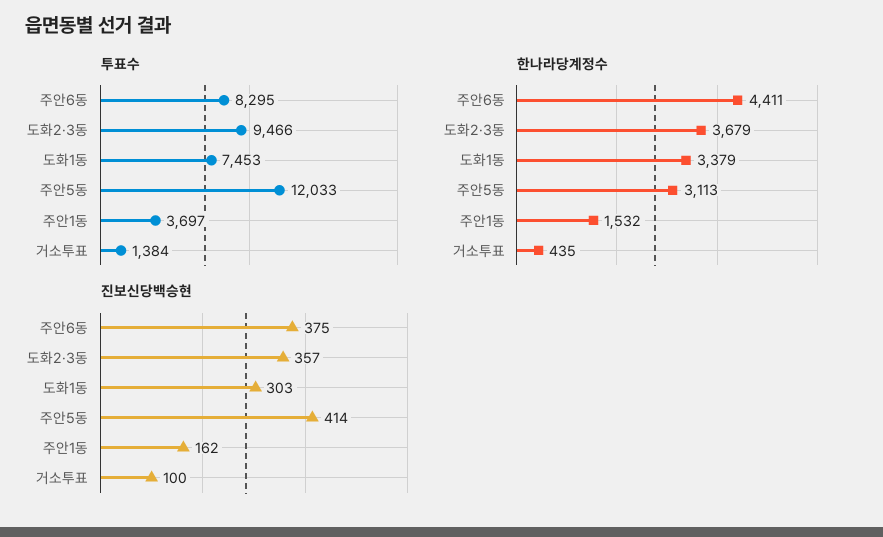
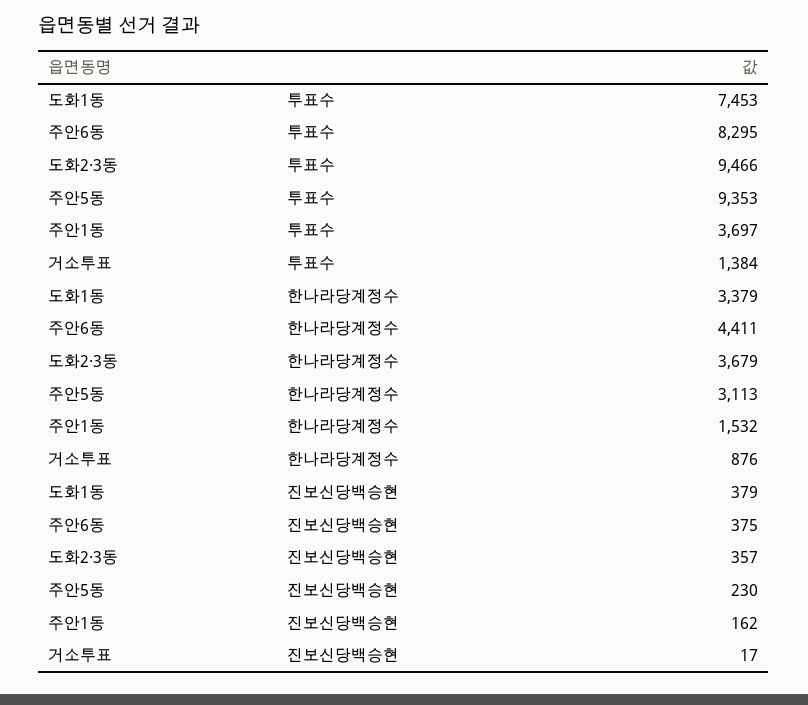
투표수, 주안5동: 12033 -> 9353
한나라당계정수, 거소투표: 435 -> 876
진보신당백승현, 도화1동: 303 -> 379
진보신당백승현, 주안5동: 414 -> 230
진보신당백승현, 거소투표: 100 -> 17

